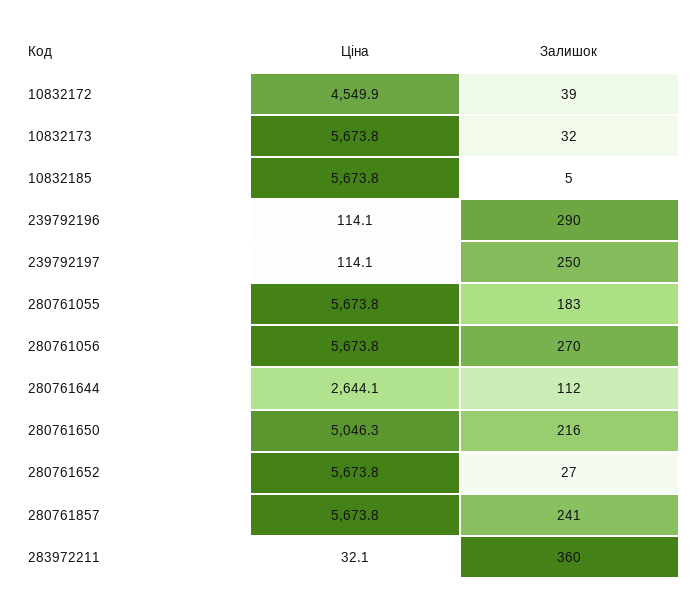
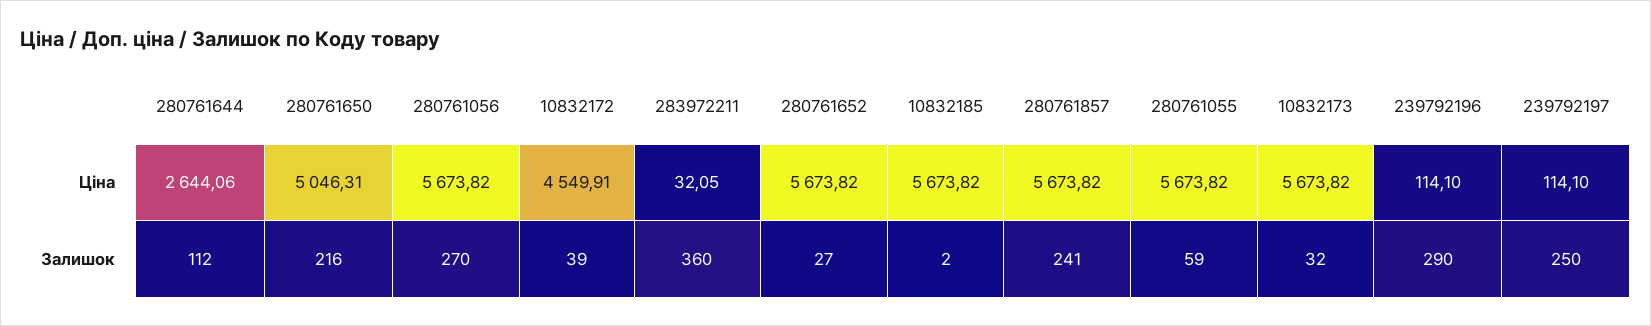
Залишок, 10832185: 5 -> 2
Залишок, 280761055: 183 -> 59

